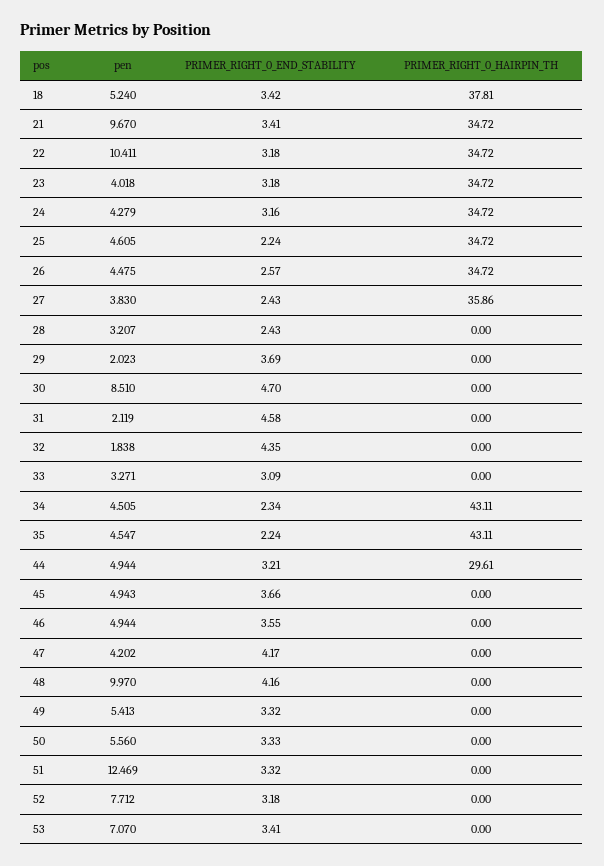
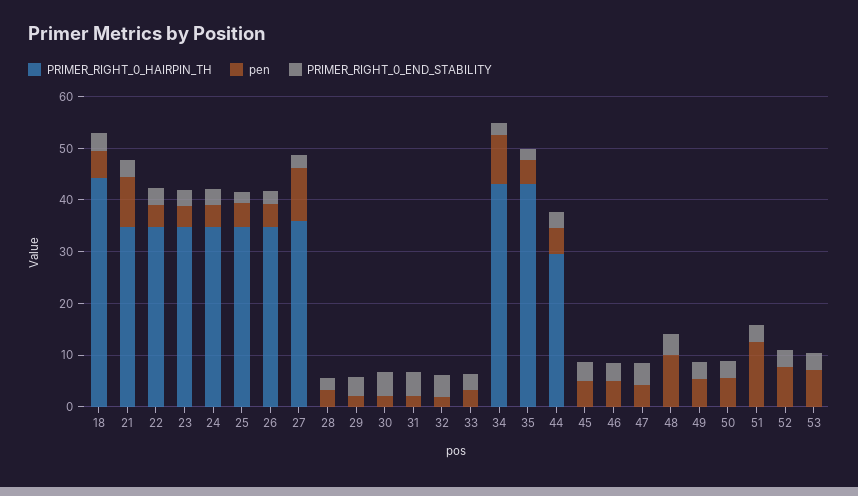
PRIMER_RIGHT_0_HAIRPIN_TH, 18: 37.81 -> 44
pen, 22: 10.411 -> 4
pen, 27: 3.83 -> 10
pen, 30: 8.51 -> 2
pen, 34: 4.505 -> 10

